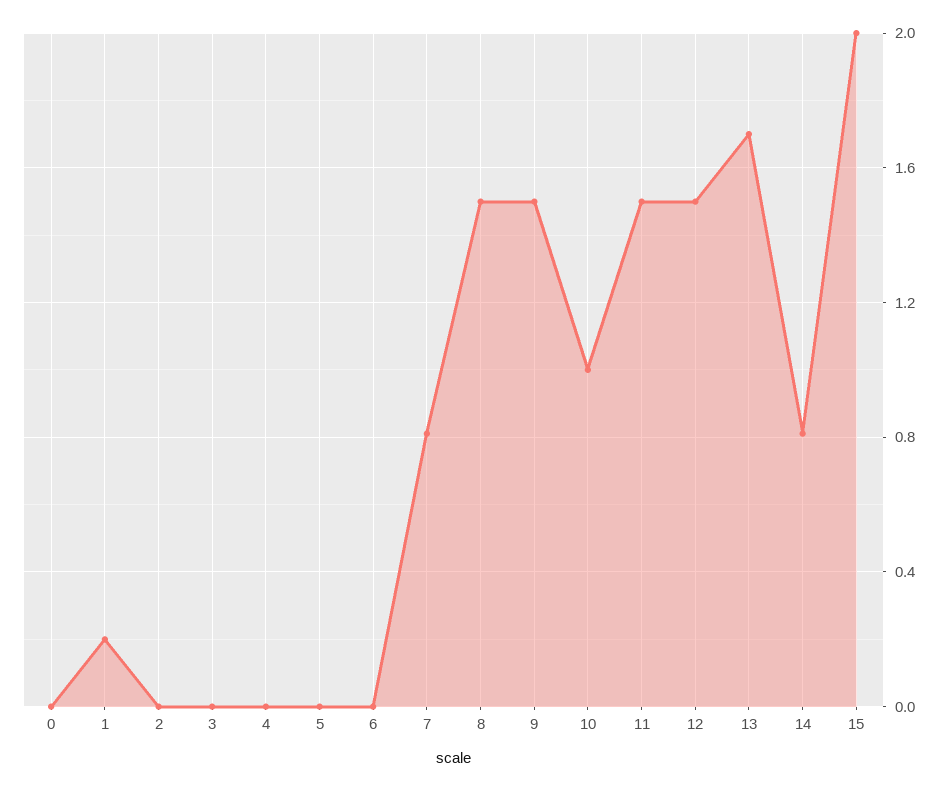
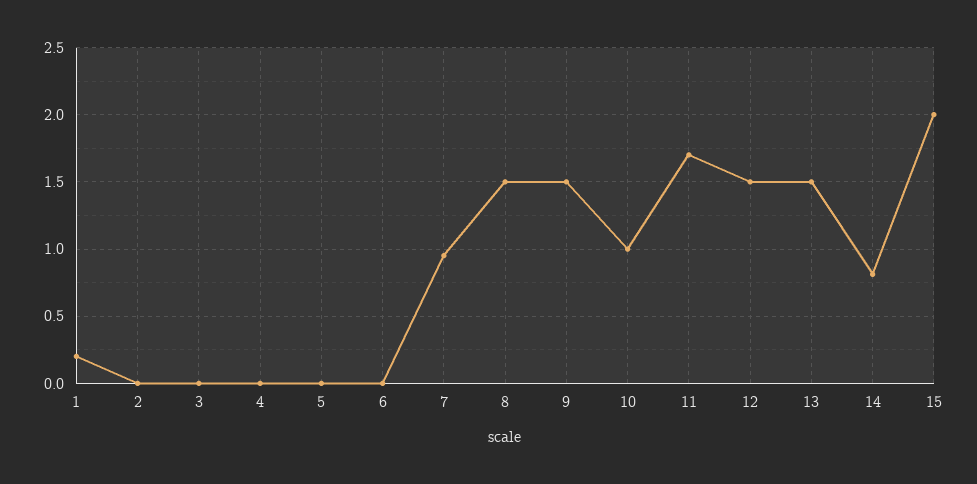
0: 0 -> none
7: 0.8 -> 0.95
11: 1.5 -> 1.7
13: 1.7 -> 1.5

